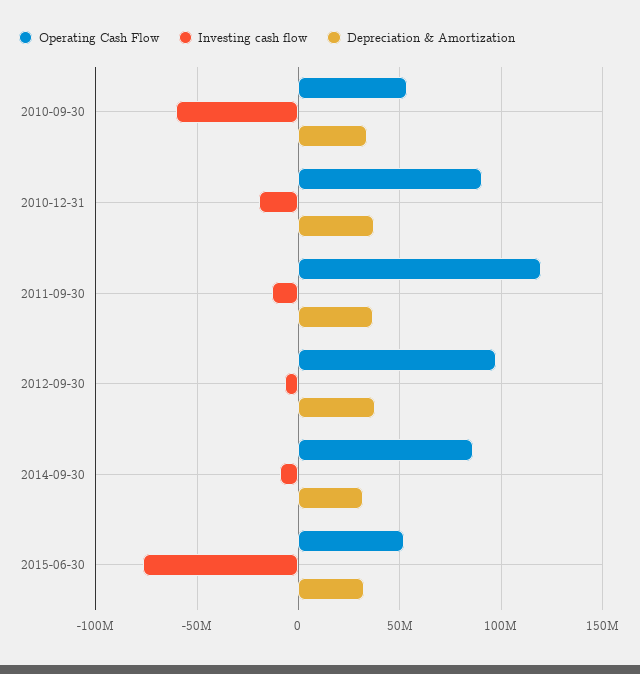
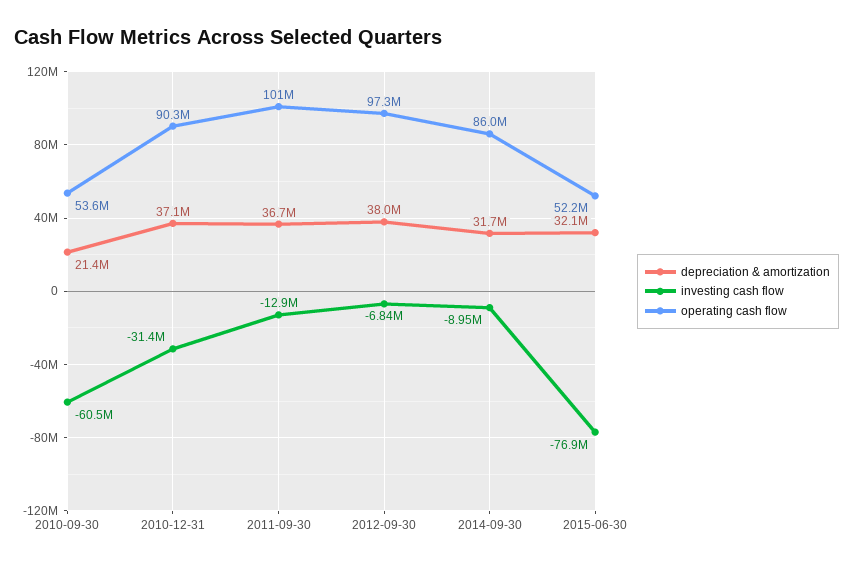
Depreciation & Amortization, 2010-09-30: 35000000 -> 21400000
Investing cash flow, 2010-12-31: -20000000 -> -31400000
Operating Cash Flow, 2011-09-30: 120000000 -> 101000000

